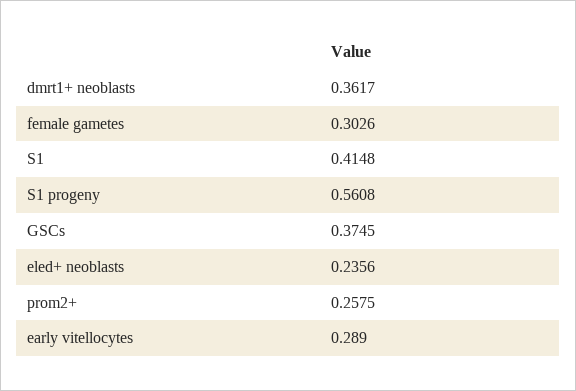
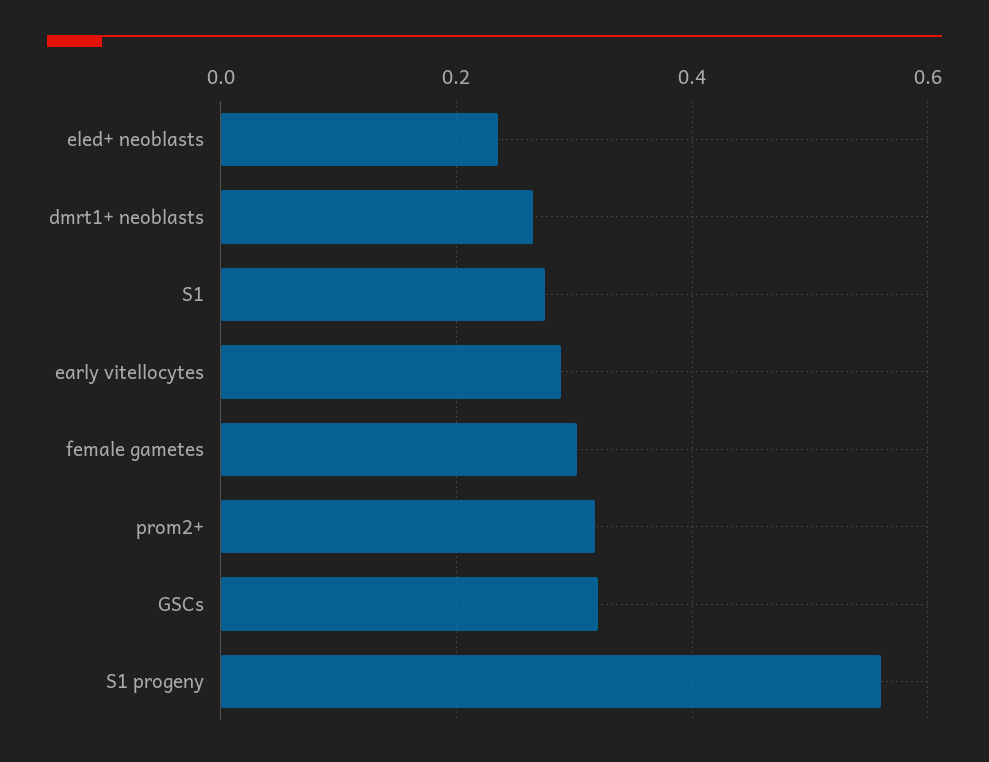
dmrt1+ neoblasts: 0.3617 -> 0.26
S1: 0.4148 -> 0.28
GSCs: 0.3745 -> 0.32
prom2+: 0.2575 -> 0.32

